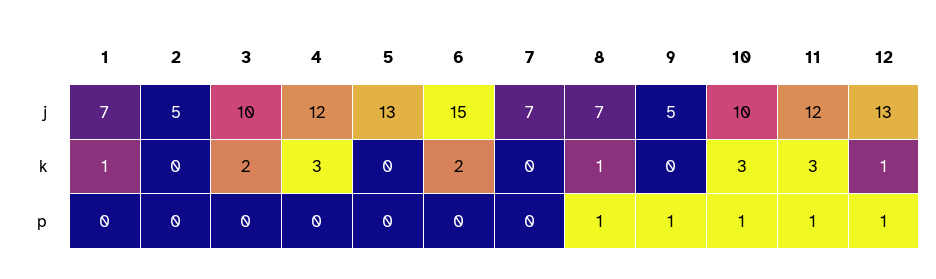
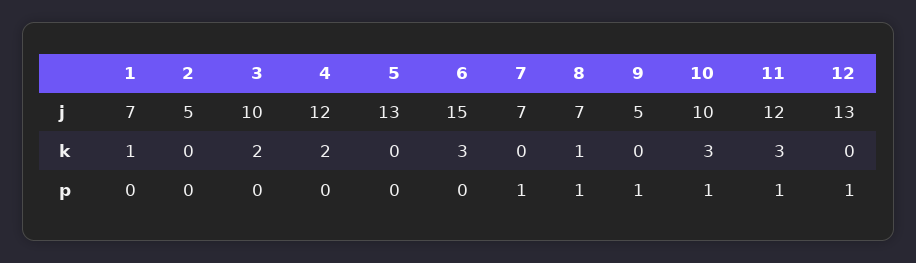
4, k: 3 -> 2
6, k: 2 -> 3
12, k: 1 -> 0
7, p: 0 -> 1

